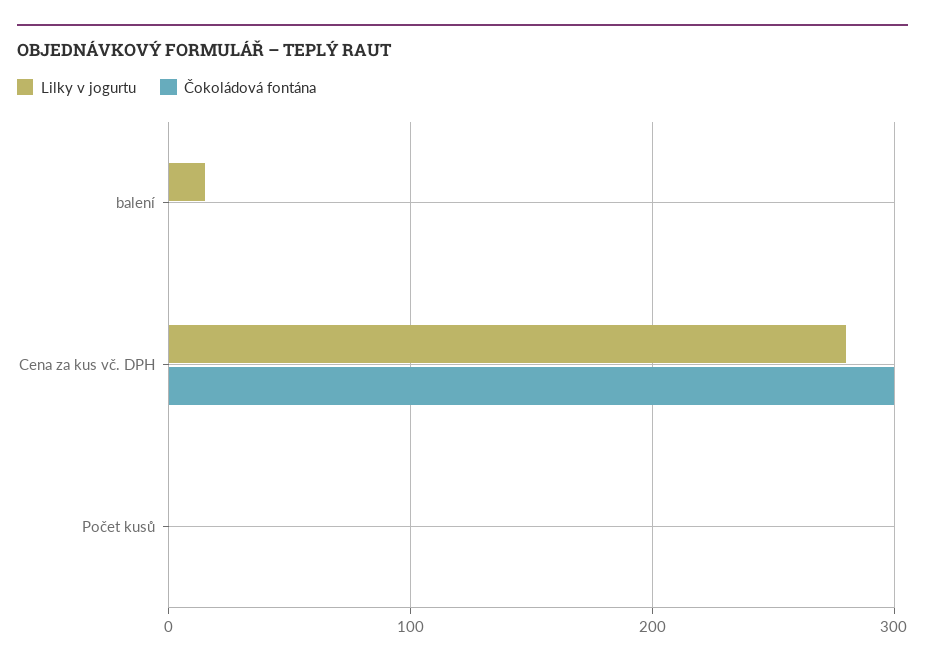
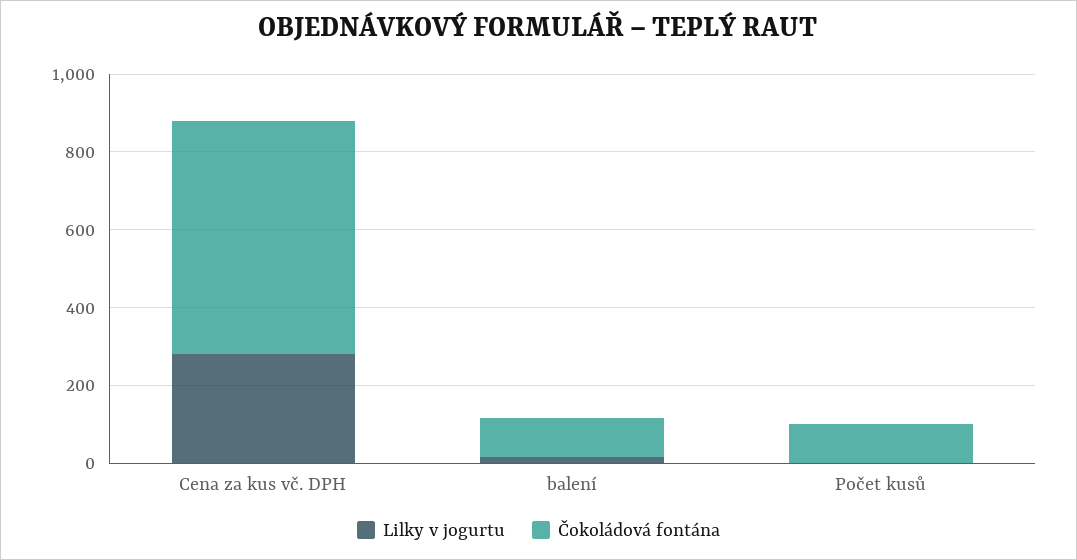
Čokoládová fontána, balení: 0 -> 100
Čokoládová fontána, Cena za kus vč. DPH: 300 -> 600
Čokoládová fontána, Počet kusů: 0 -> 100

